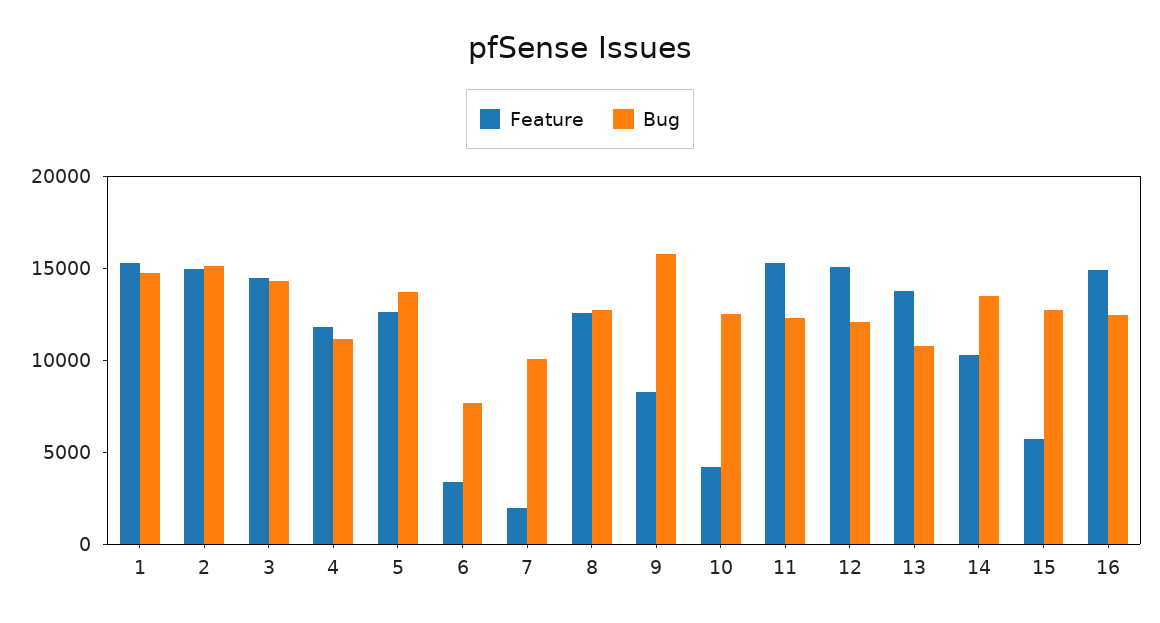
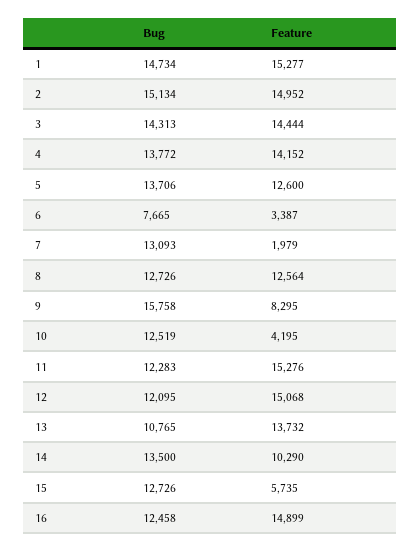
Feature, 4: 12000 -> 14152
Bug, 4: 11000 -> 13772
Bug, 7: 10000 -> 13093

